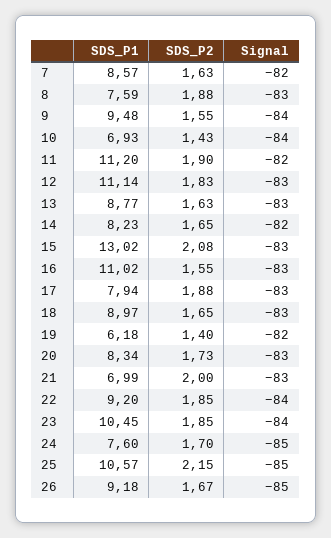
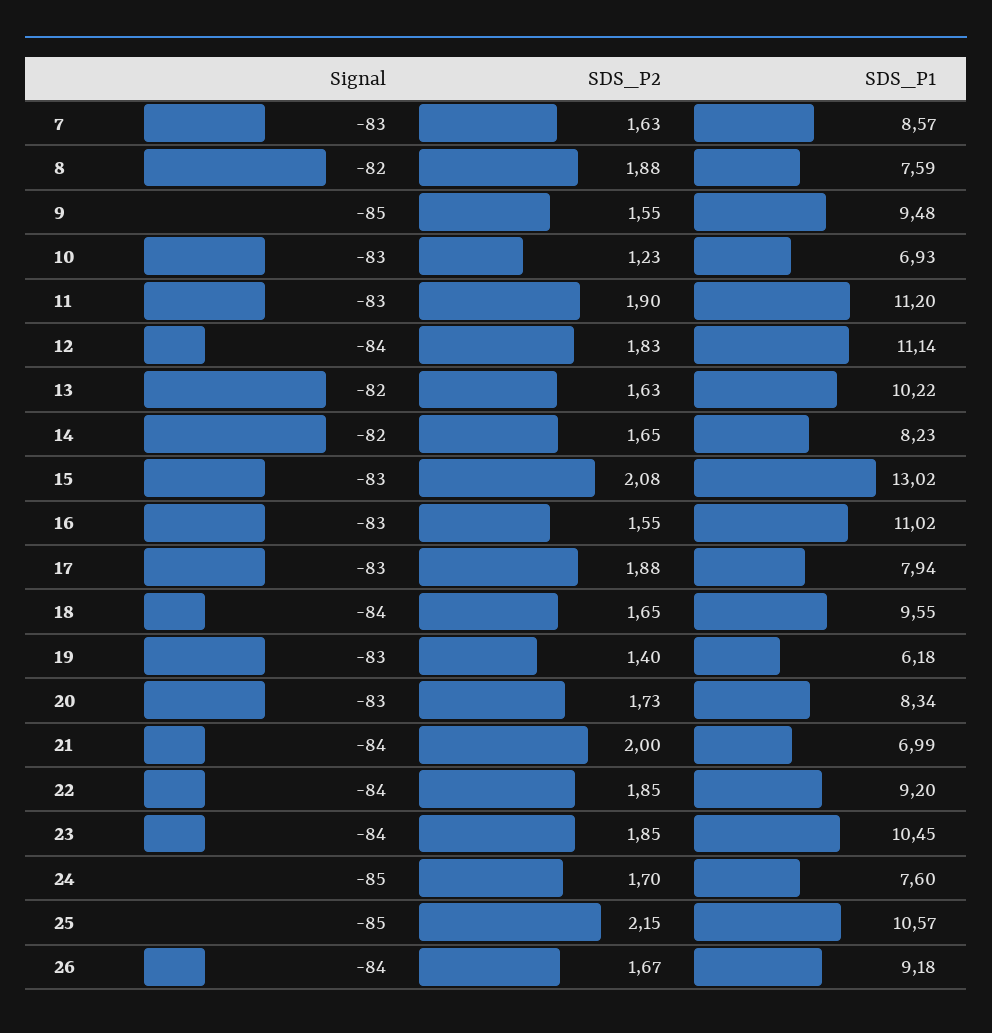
Signal, 7: -82 -> -83
Signal, 8: -83 -> -82
Signal, 9: -84 -> -85
SDS_P2, 10: 1.43 -> 1.23
Signal, 10: -84 -> -83
Signal, 11: -82 -> -83
Signal, 12: -83 -> -84
SDS_P1, 13: 8.77 -> 10.22
Signal, 13: -83 -> -82
SDS_P1, 18: 8.97 -> 9.55
Signal, 18: -83 -> -84
Signal, 19: -82 -> -83
Signal, 21: -83 -> -84
Signal, 26: -85 -> -84

